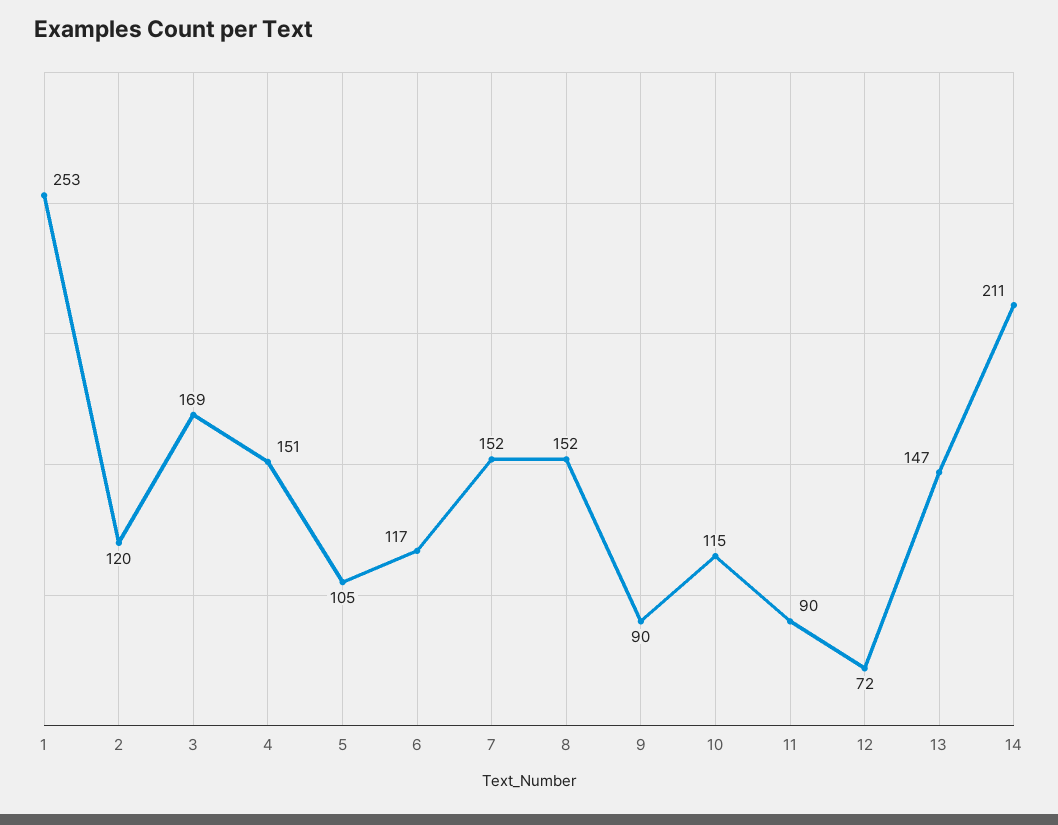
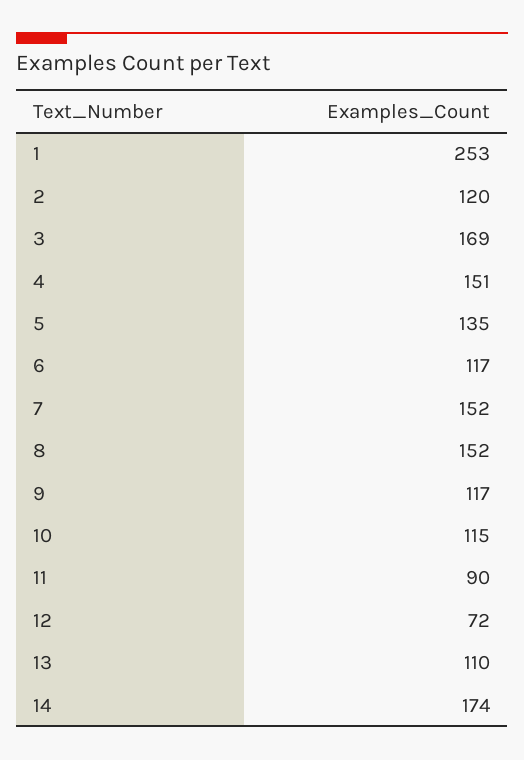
5: 105 -> 135
9: 90 -> 117
13: 147 -> 110
14: 211 -> 174

